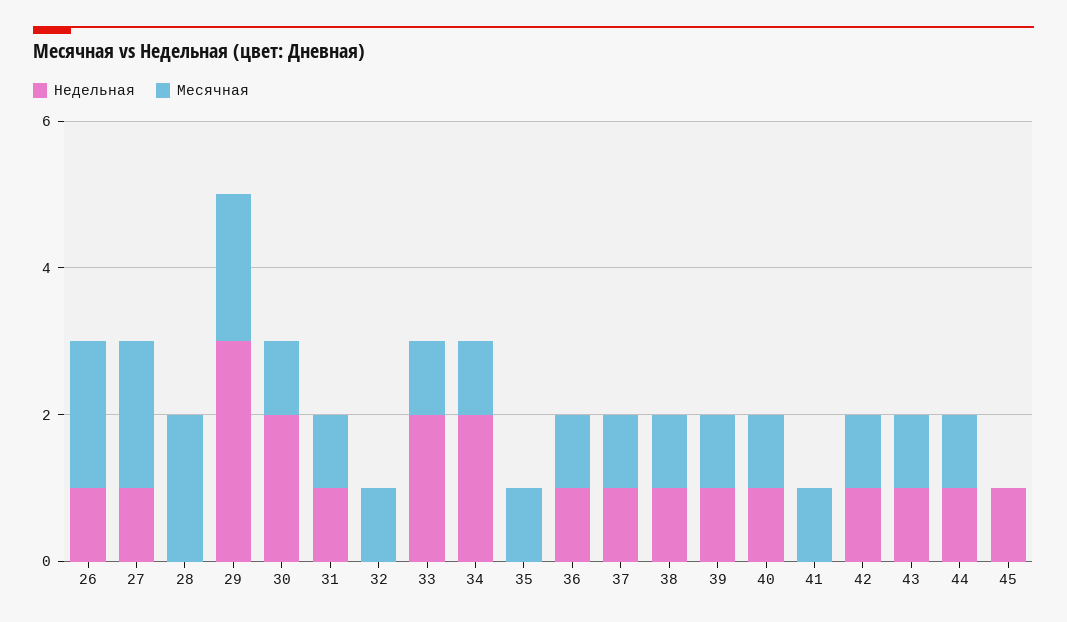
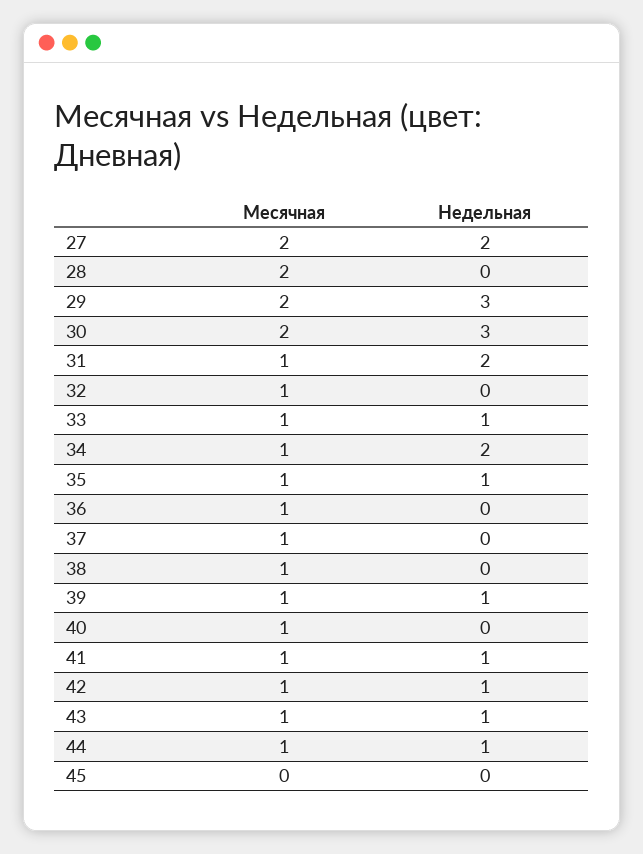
Недельная, 26: 1 -> none
Месячная, 26: 2 -> none
Недельная, 27: 1 -> 2
Недельная, 30: 2 -> 3
Месячная, 30: 1 -> 2
Недельная, 31: 1 -> 2
Недельная, 33: 2 -> 1
Недельная, 35: 0 -> 1
Недельная, 36: 1 -> 0
Недельная, 37: 1 -> 0
Недельная, 38: 1 -> 0
Недельная, 40: 1 -> 0
Недельная, 41: 0 -> 1
Недельная, 45: 1 -> 0

